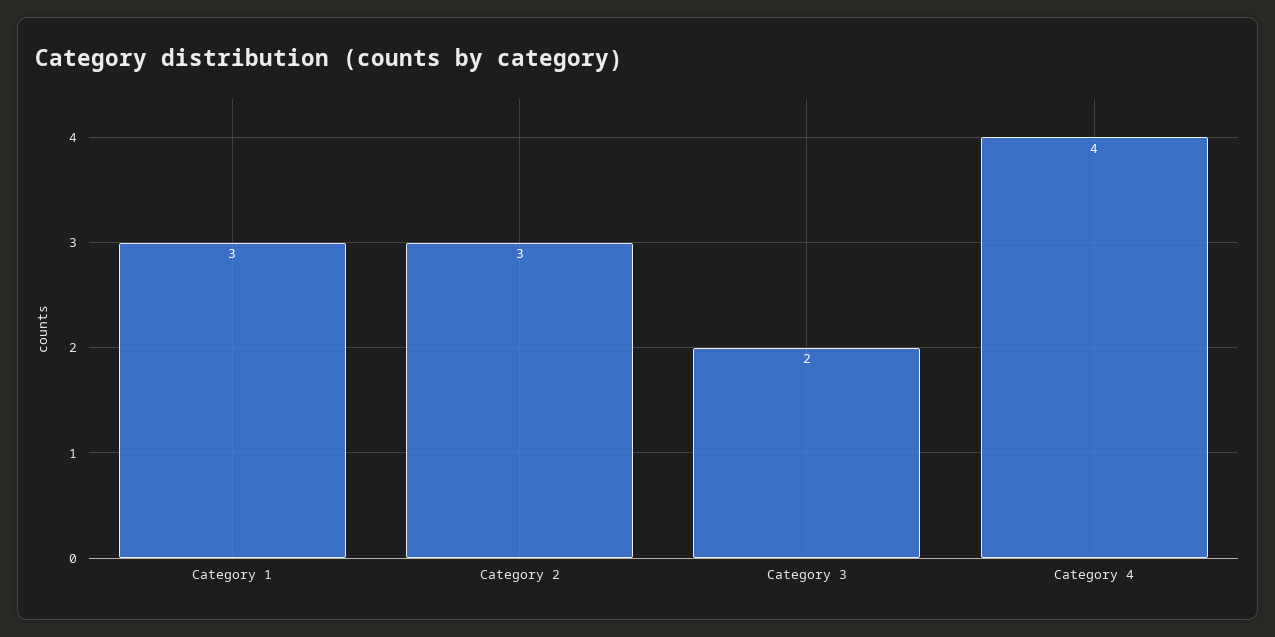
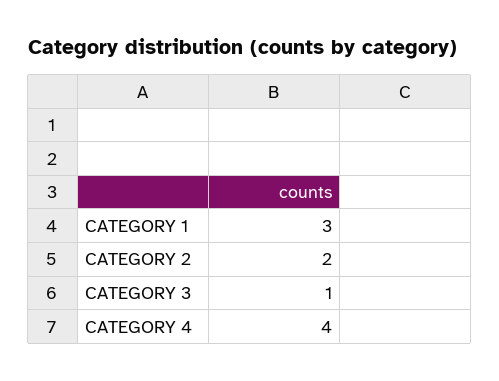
Category 2: 3 -> 2
Category 3: 2 -> 1

